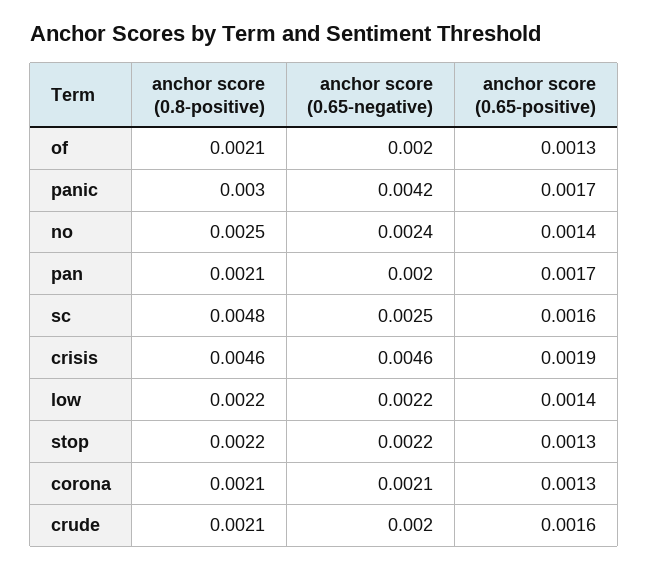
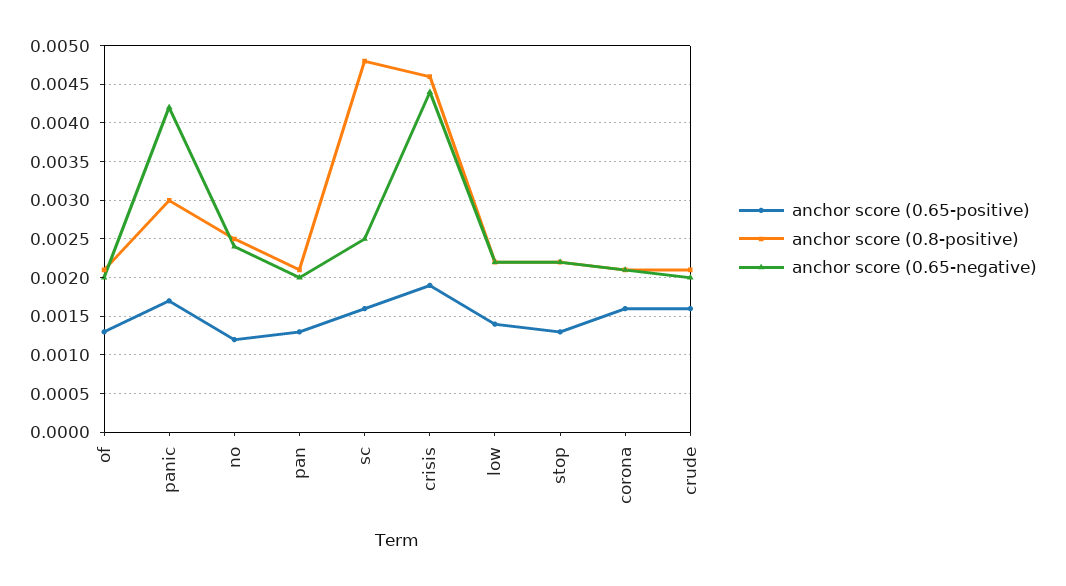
anchor score (0.65-positive), no: 0.0014 -> 0.0012
anchor score (0.65-positive), pan: 0.0017 -> 0.0013
anchor score (0.65-negative), crisis: 0.0046 -> 0.0044
anchor score (0.65-positive), corona: 0.0013 -> 0.0016

